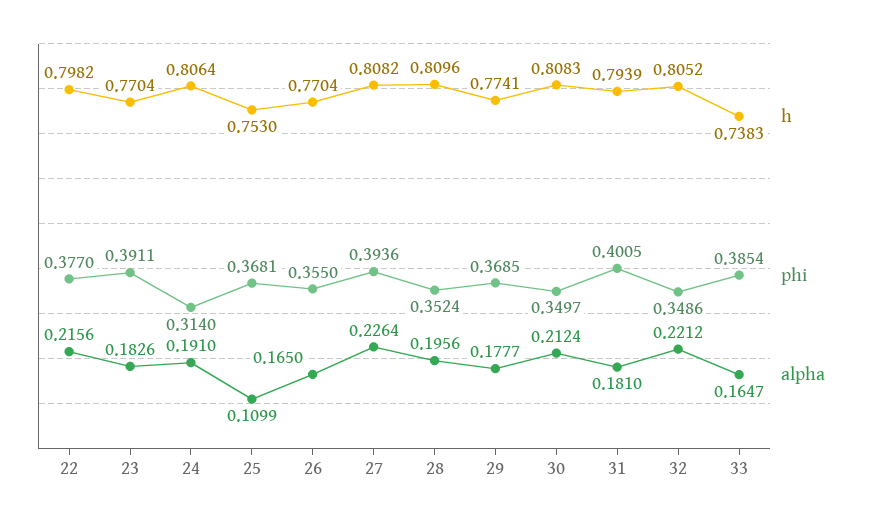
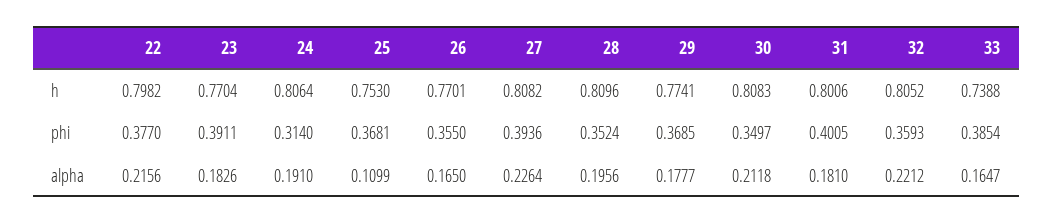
h, 26: 0.7704 -> 0.7701
alpha, 30: 0.2124 -> 0.2118
h, 31: 0.7939 -> 0.8006
phi, 32: 0.3486 -> 0.3593
h, 33: 0.7383 -> 0.7388

